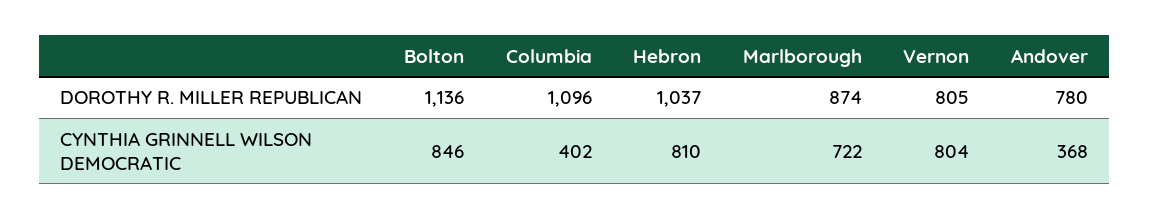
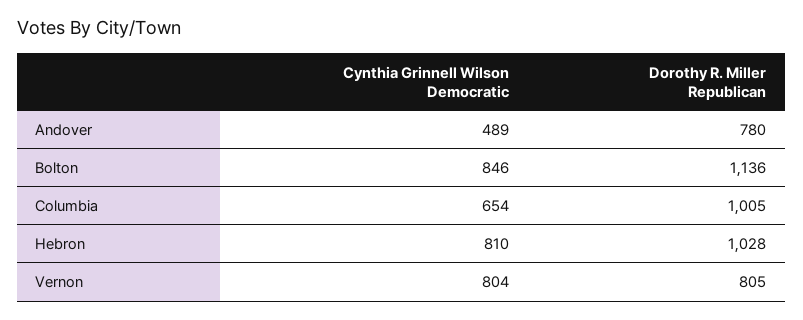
Columbia, DOROTHY R. MILLER REPUBLICAN: 1096 -> 1005
Hebron, DOROTHY R. MILLER REPUBLICAN: 1037 -> 1028
Marlborough, DOROTHY R. MILLER REPUBLICAN: 874 -> none
Columbia, CYNTHIA GRINNELL WILSON DEMOCRATIC: 402 -> 654
Marlborough, CYNTHIA GRINNELL WILSON DEMOCRATIC: 722 -> none
Andover, CYNTHIA GRINNELL WILSON DEMOCRATIC: 368 -> 489

